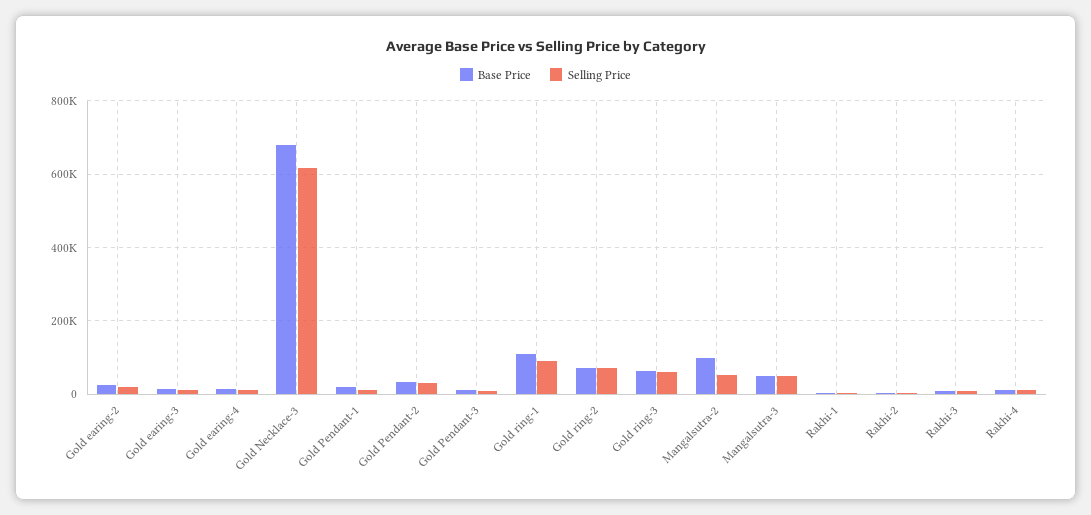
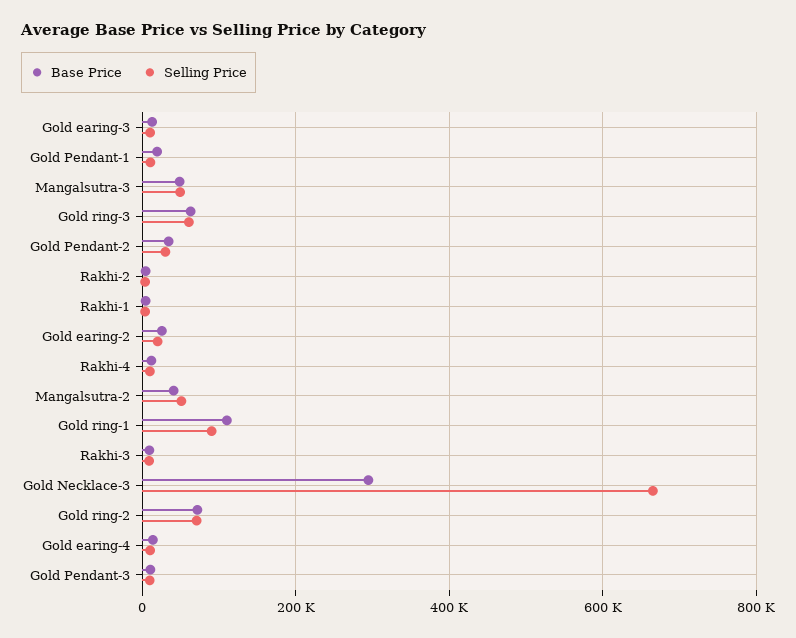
Base Price, Gold Necklace-3: 680000 -> 300000
Selling Price, Gold Necklace-3: 620000 -> 660000
Base Price, Mangalsutra-2: 100000 -> 40000

